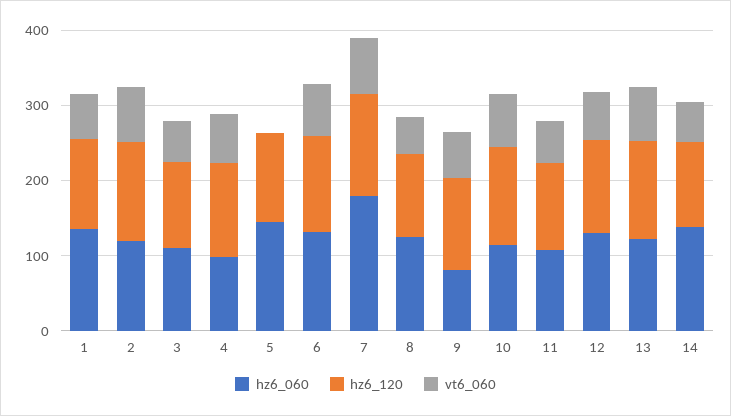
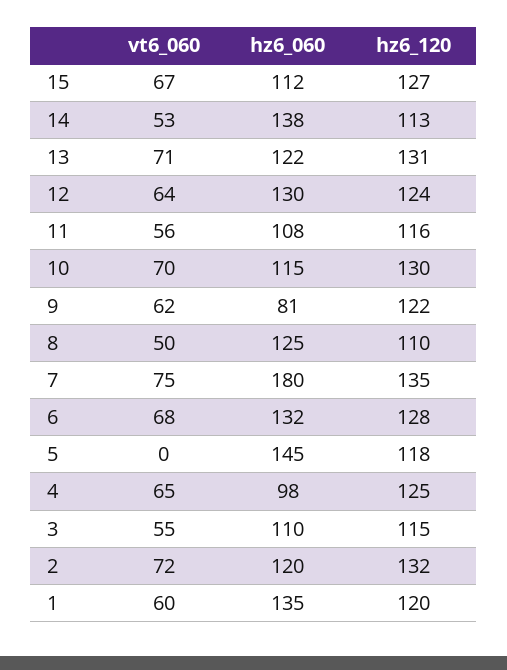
vt6_060, 15: none -> 67
hz6_060, 15: none -> 112
hz6_120, 15: none -> 127

